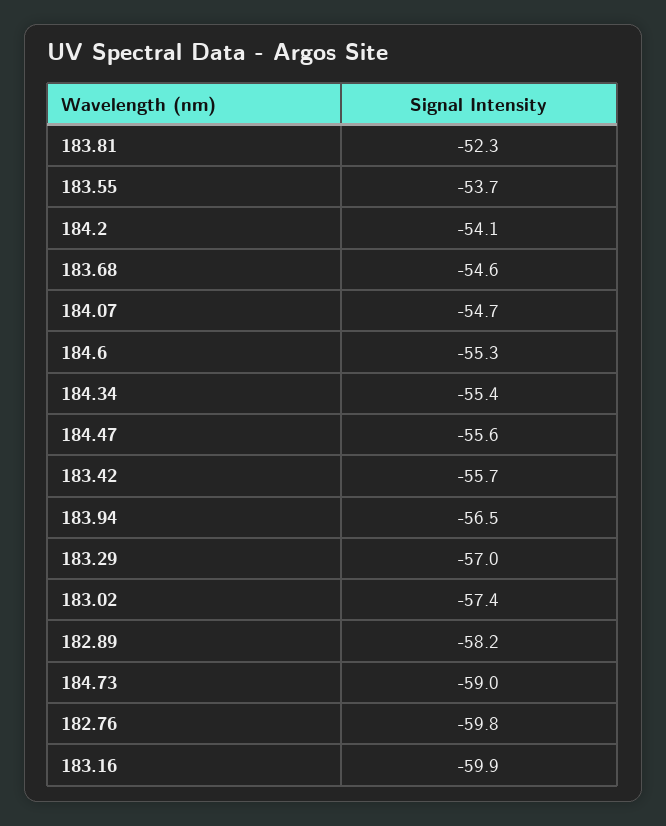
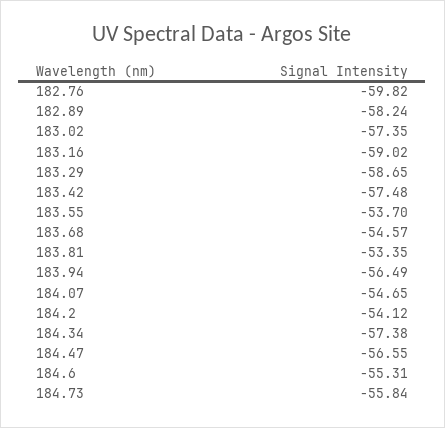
183.81: -52.3 -> -53.35
184.34: -55.4 -> -57.38
184.47: -55.6 -> -56.55
183.42: -55.7 -> -57.48
183.29: -57 -> -58.65
184.73: -59 -> -55.84
183.16: -59.9 -> -59.02

